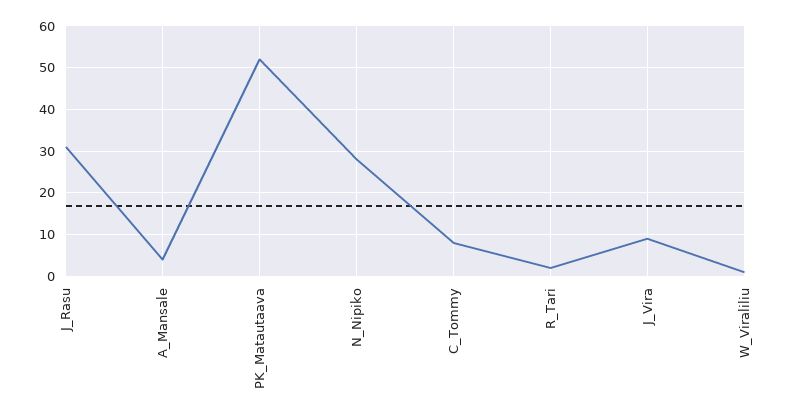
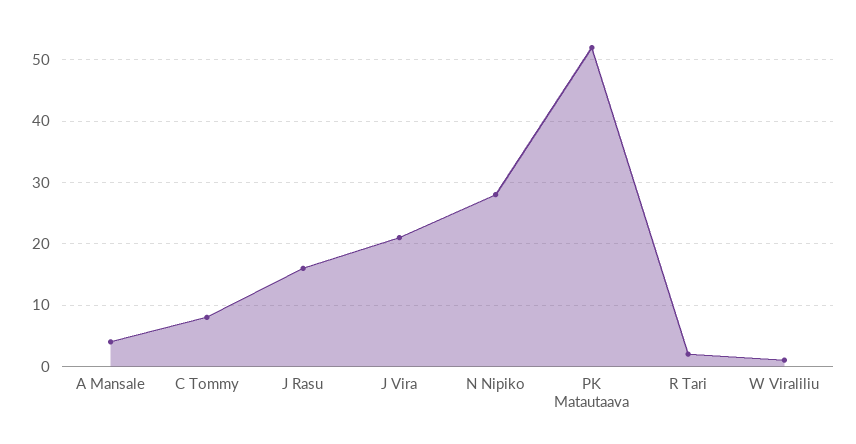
J_Rasu: 30 -> 16
J_Vira: 10 -> 21

